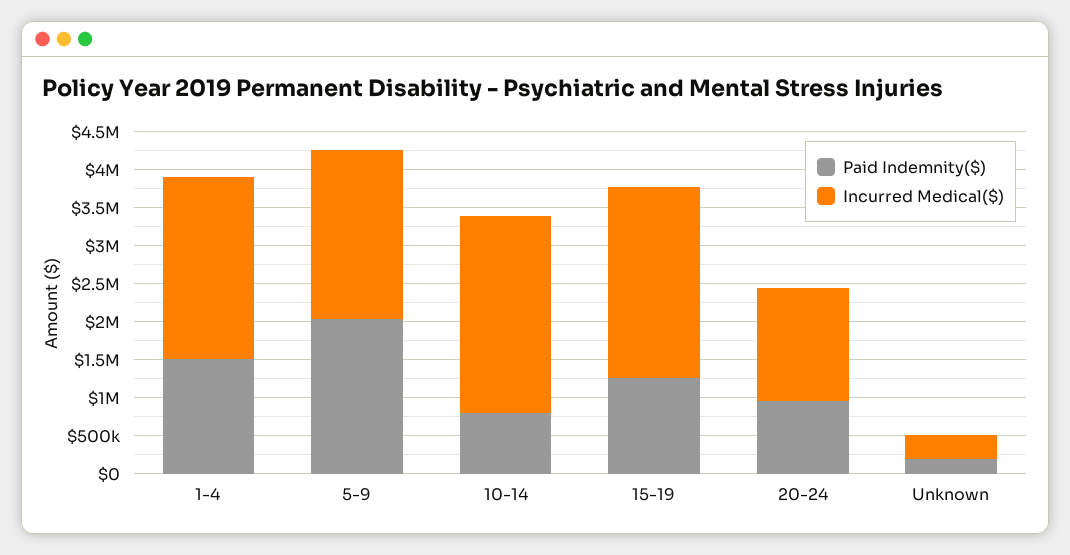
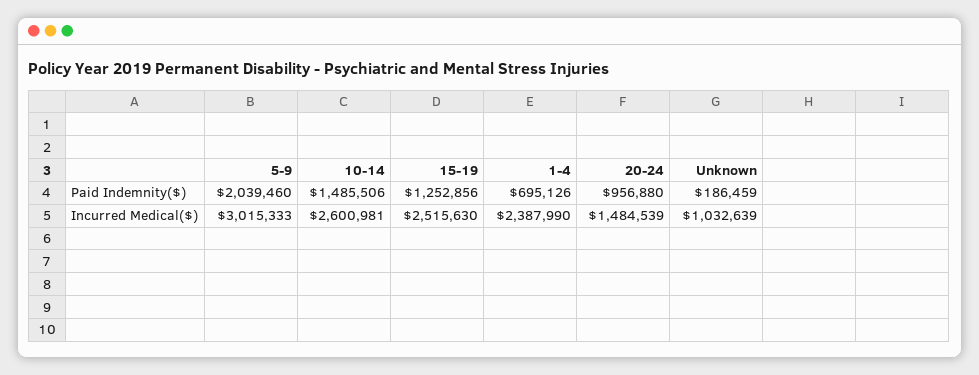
Paid Indemnity($), 1-4: 1500000 -> 695126
Incurred Medical($), 5-9: 2250000 -> 3015333
Paid Indemnity($), 10-14: 750000 -> 1485506
Incurred Medical($), Unknown: 250000 -> 1032639

